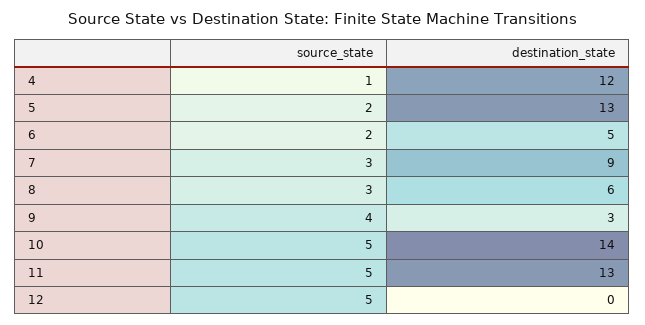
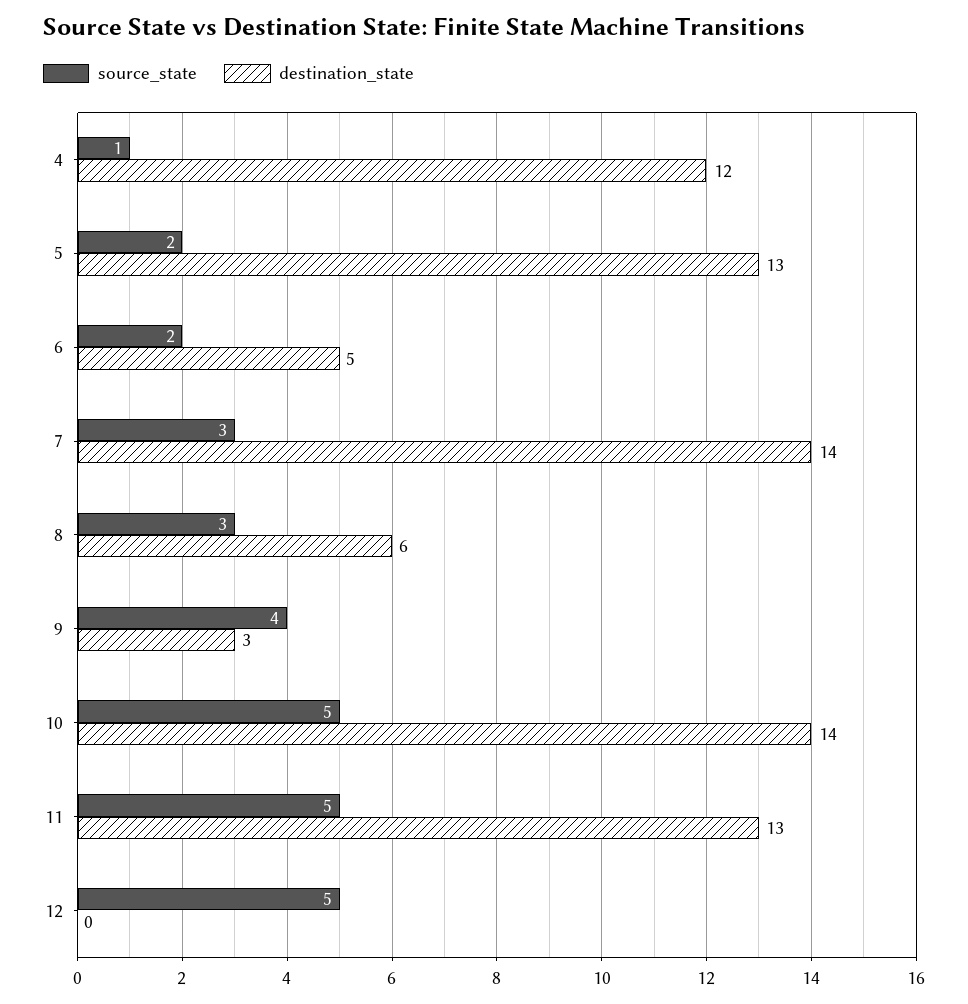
destination_state, 7: 9 -> 14

